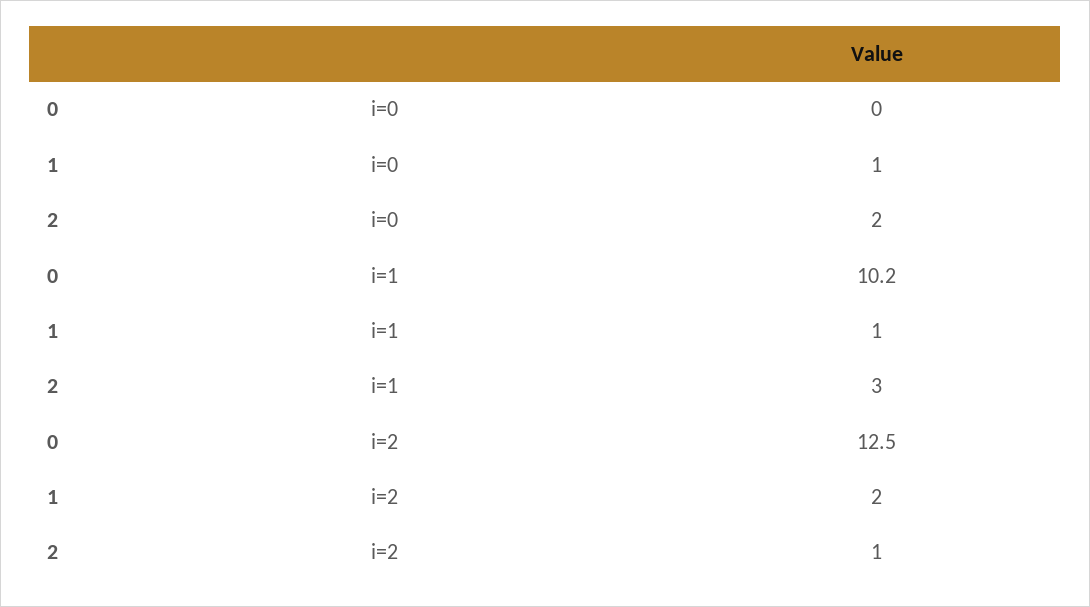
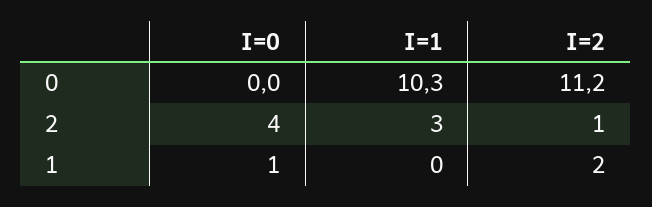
2, i=0: 2 -> 4
0, i=1: 10.2 -> 10.3
1, i=1: 1 -> 0
0, i=2: 12.5 -> 11.2

